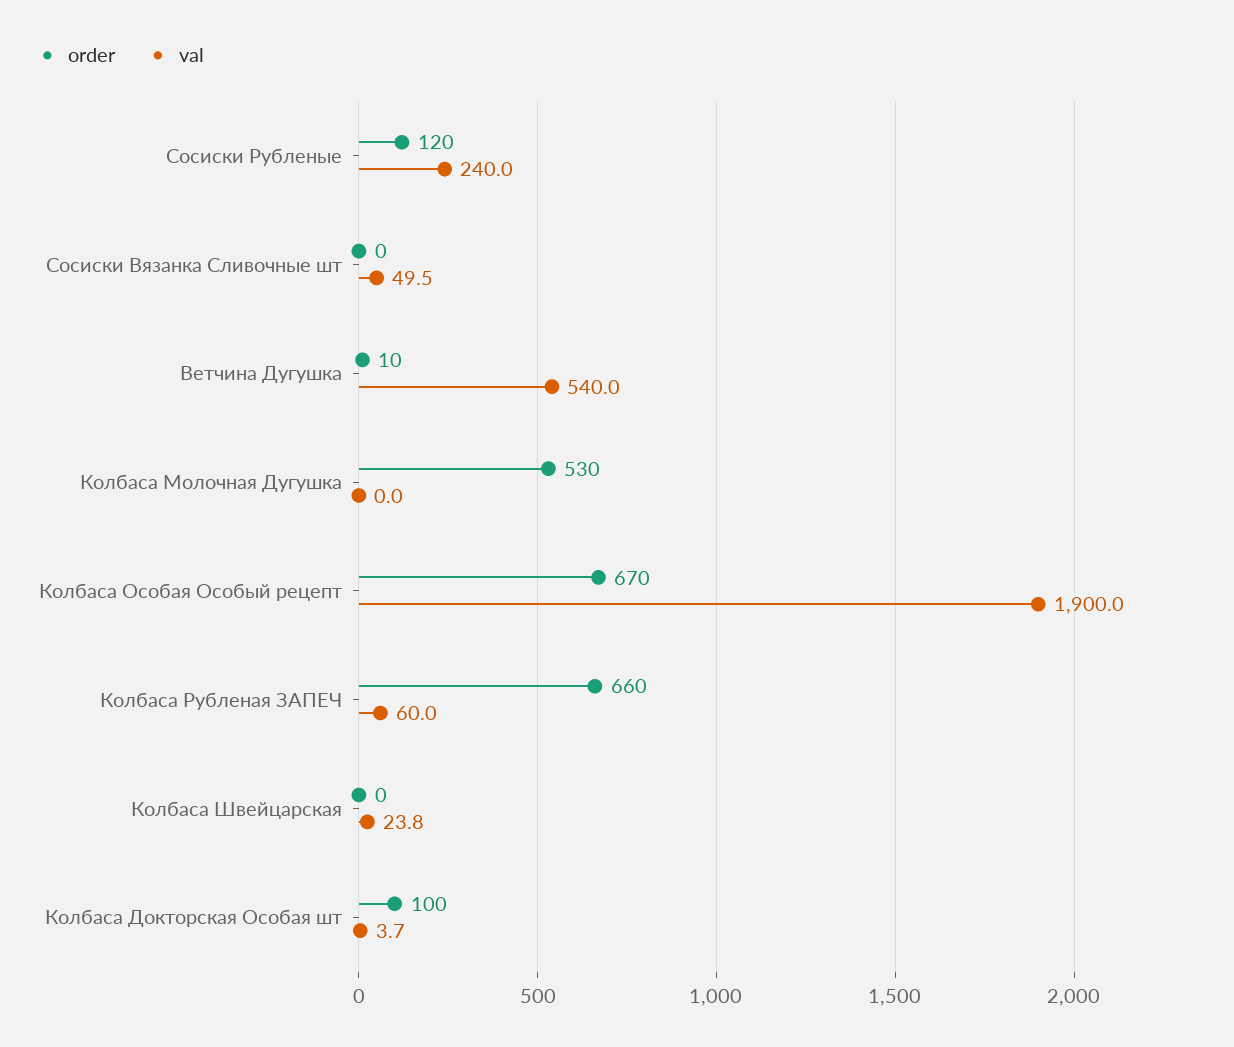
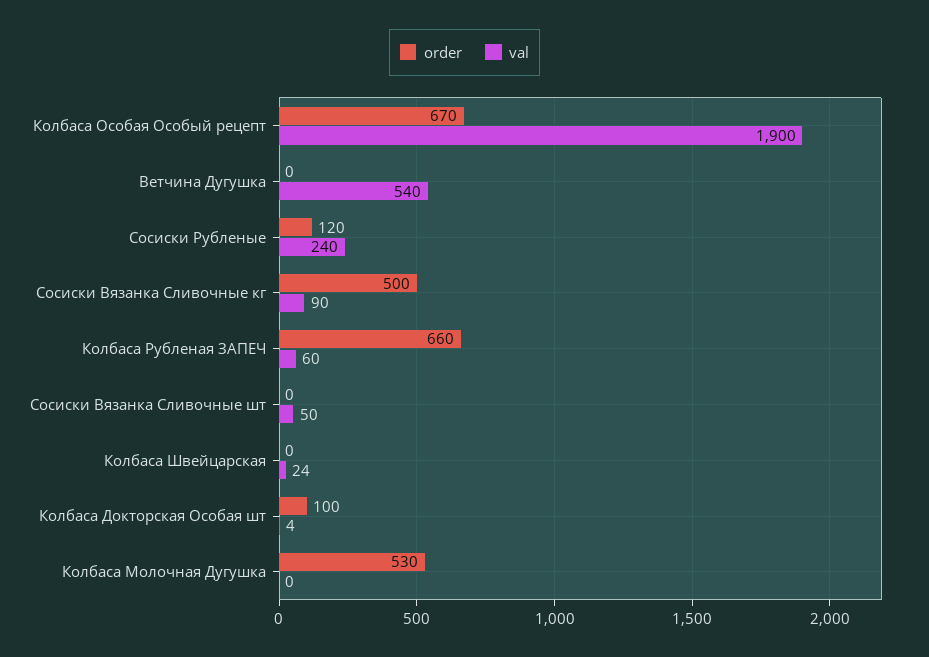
order, Ветчина Дугушка: 10 -> 0
order, Сосиски Вязанка Сливочные кг: none -> 500
val, Сосиски Вязанка Сливочные кг: none -> 90

